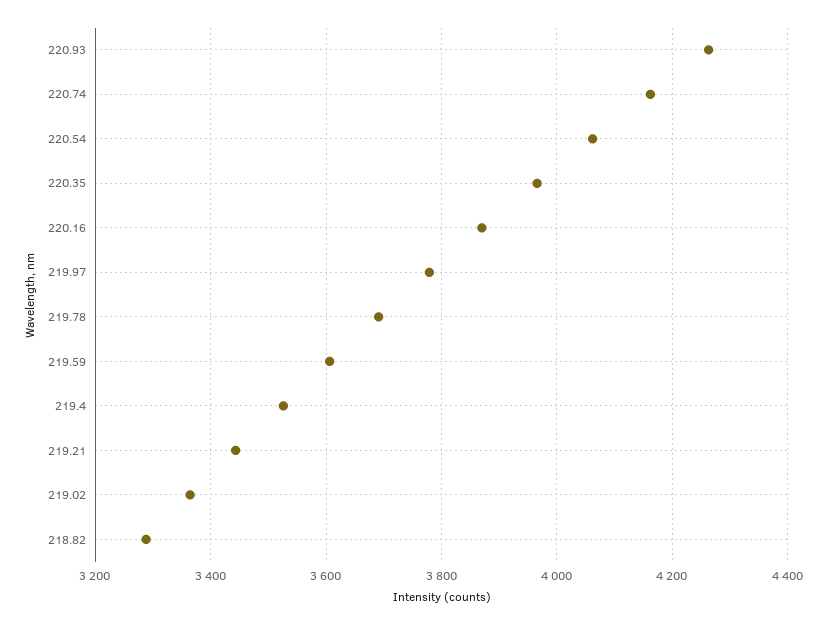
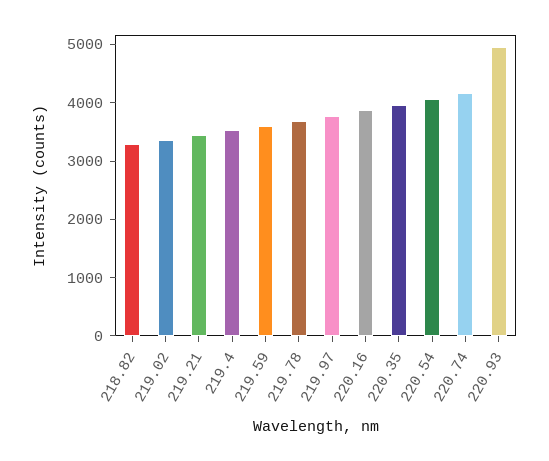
220.93: 4260 -> 5000

